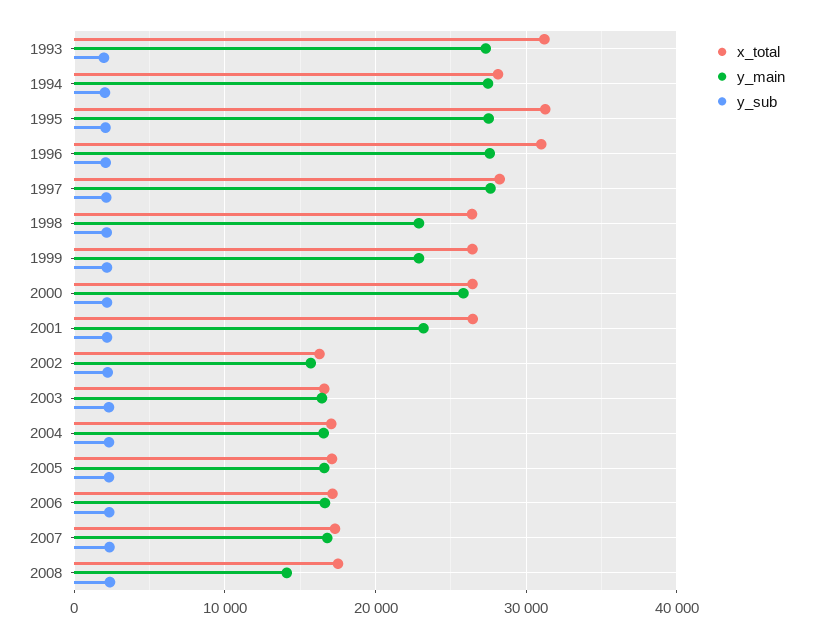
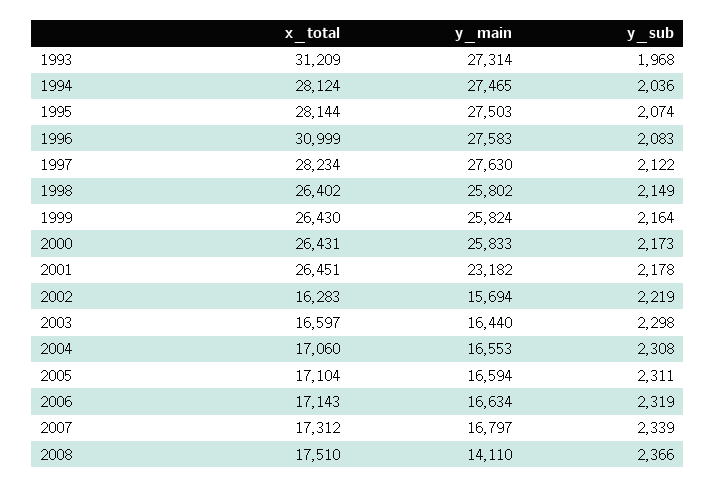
x_total, 1995: 31000 -> 28144
y_main, 1998: 23000 -> 25802
y_main, 1999: 23000 -> 25824

